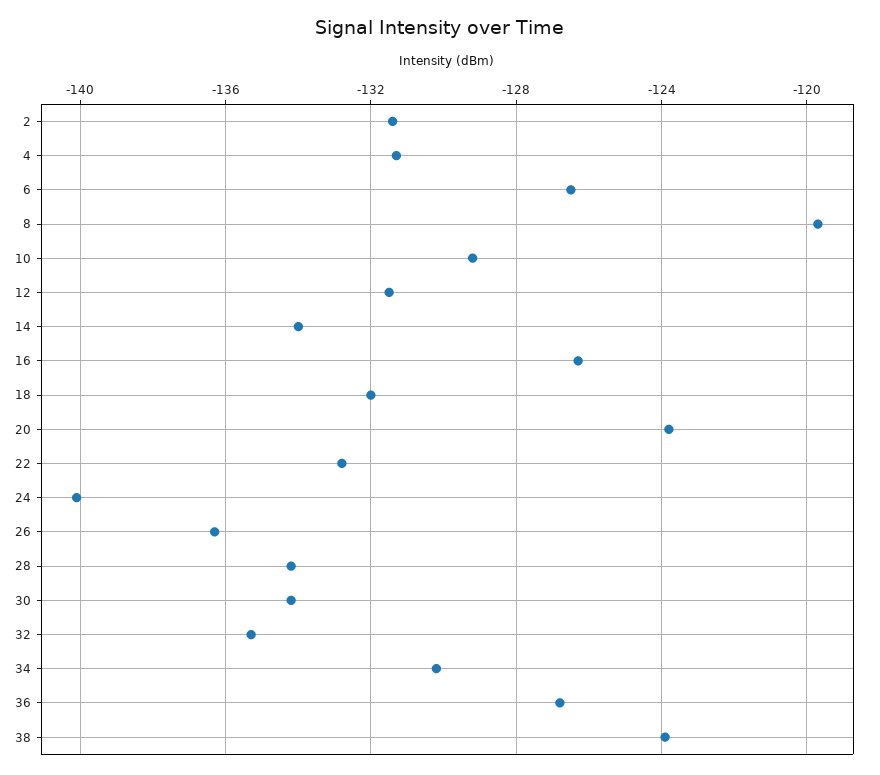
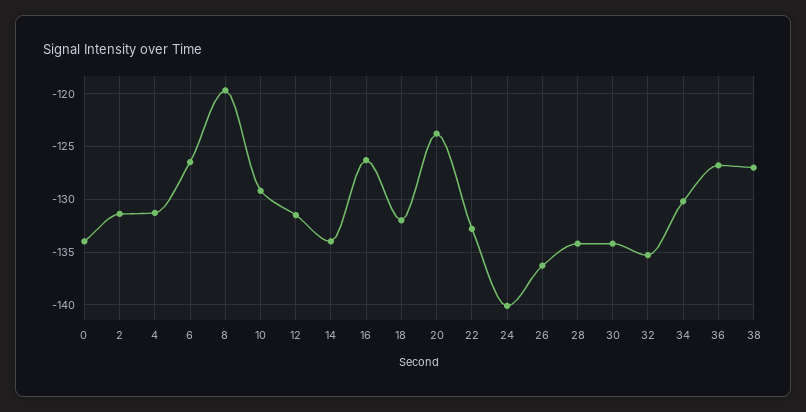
38: -124 -> -127
0: none -> -134

